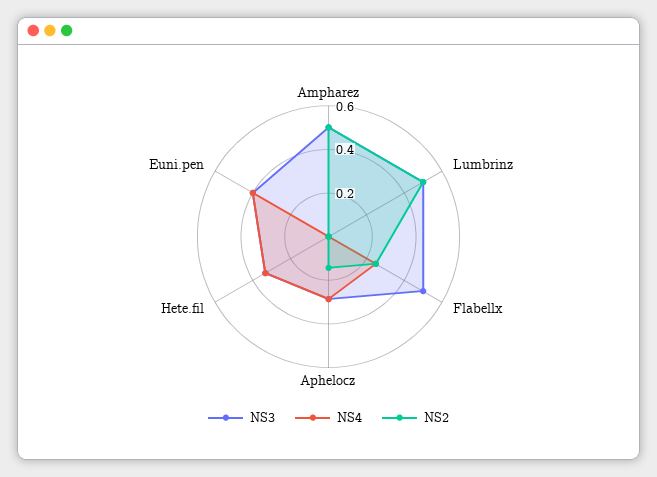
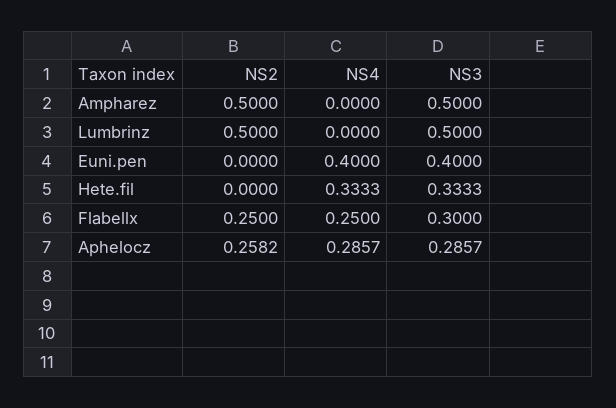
NS3, Flabellx: 0.5 -> 0.3
NS2, Aphelocz: 0.15 -> 0.2582

